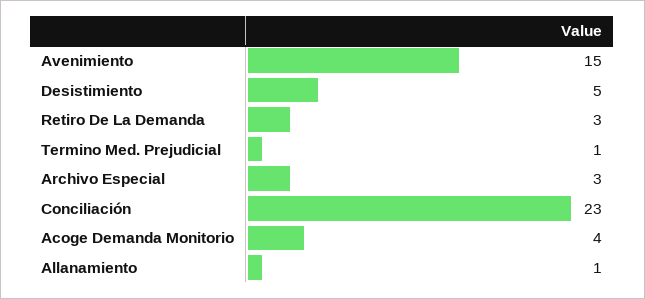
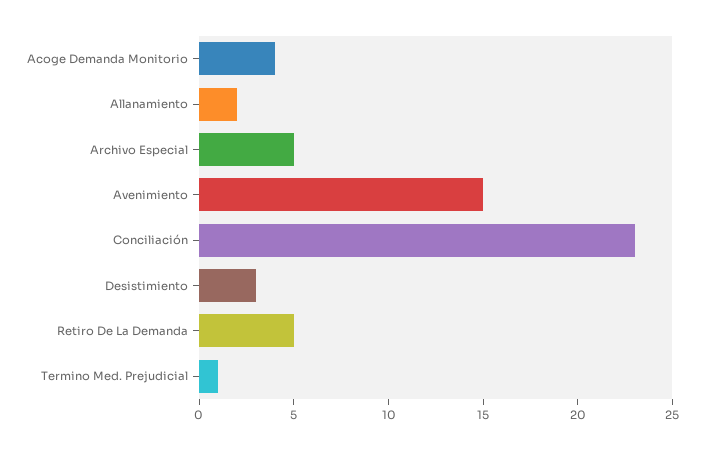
Desistimiento: 5 -> 3
Retiro De La Demanda: 3 -> 5
Archivo Especial: 3 -> 5
Allanamiento: 1 -> 2

